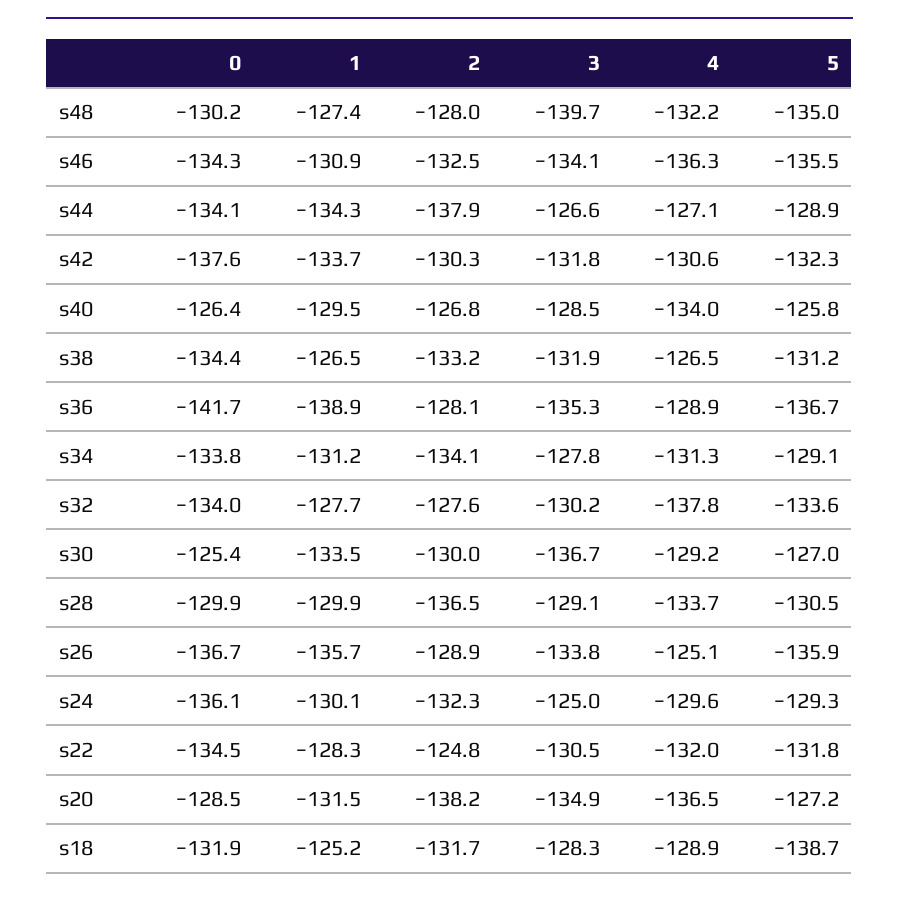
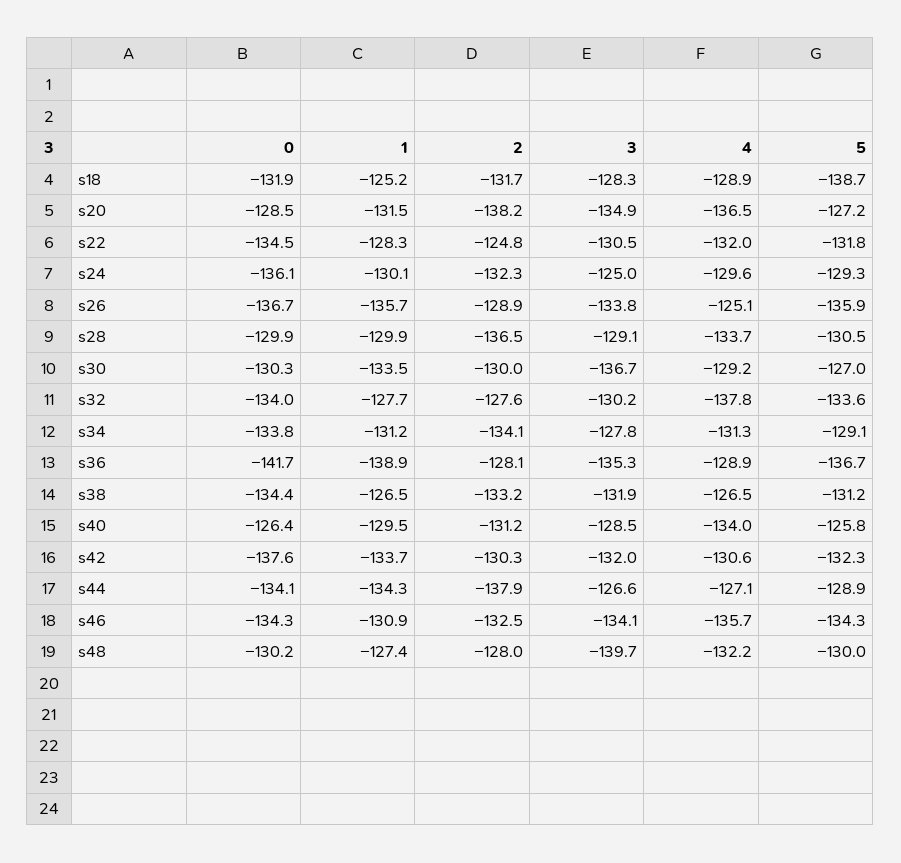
5, s48: -135 -> -130
4, s46: -136.3 -> -135.7
5, s46: -135.5 -> -134.3
3, s42: -131.8 -> -132
2, s40: -126.8 -> -131.2
0, s30: -125.4 -> -130.3

